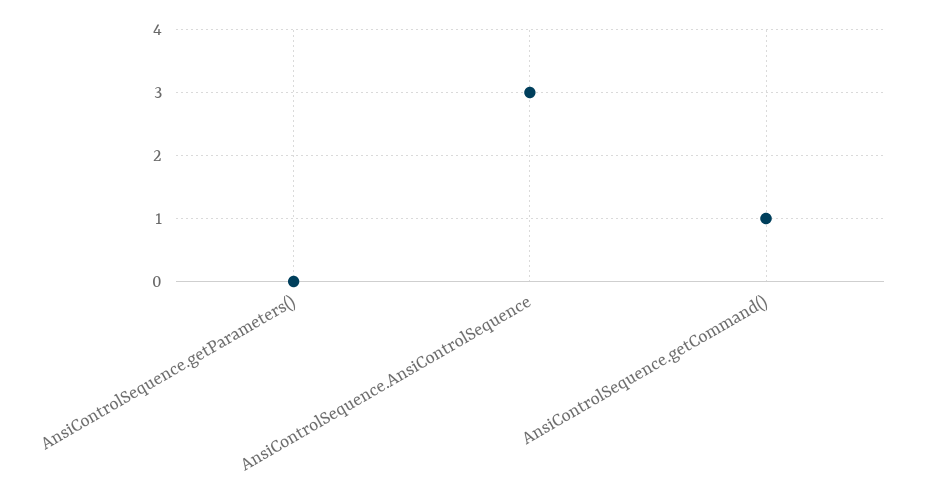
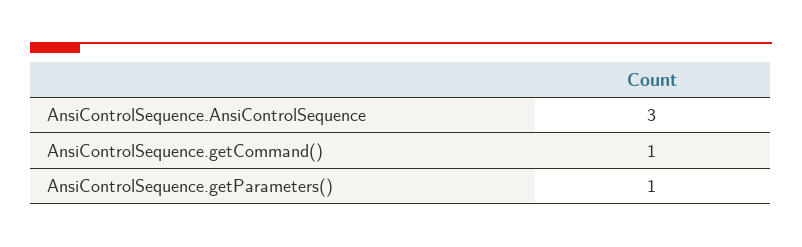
AnsiControlSequence.getParameters(): 0 -> 1

